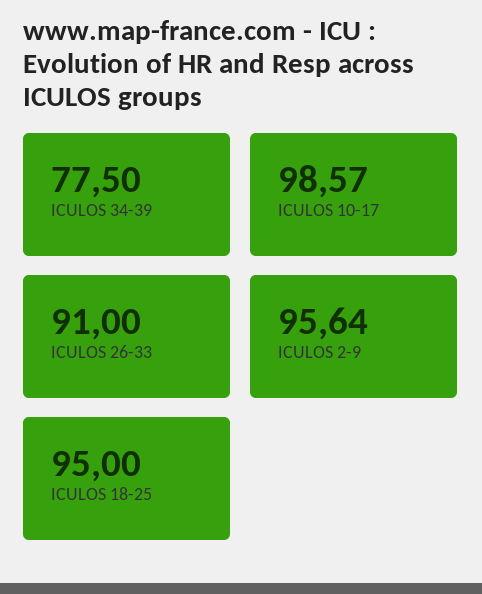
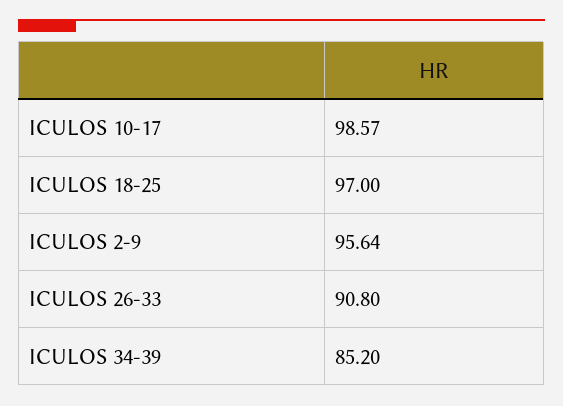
ICULOS 34-39: 77.5 -> 85.2
ICULOS 26-33: 91 -> 90.8
ICULOS 18-25: 95 -> 97

